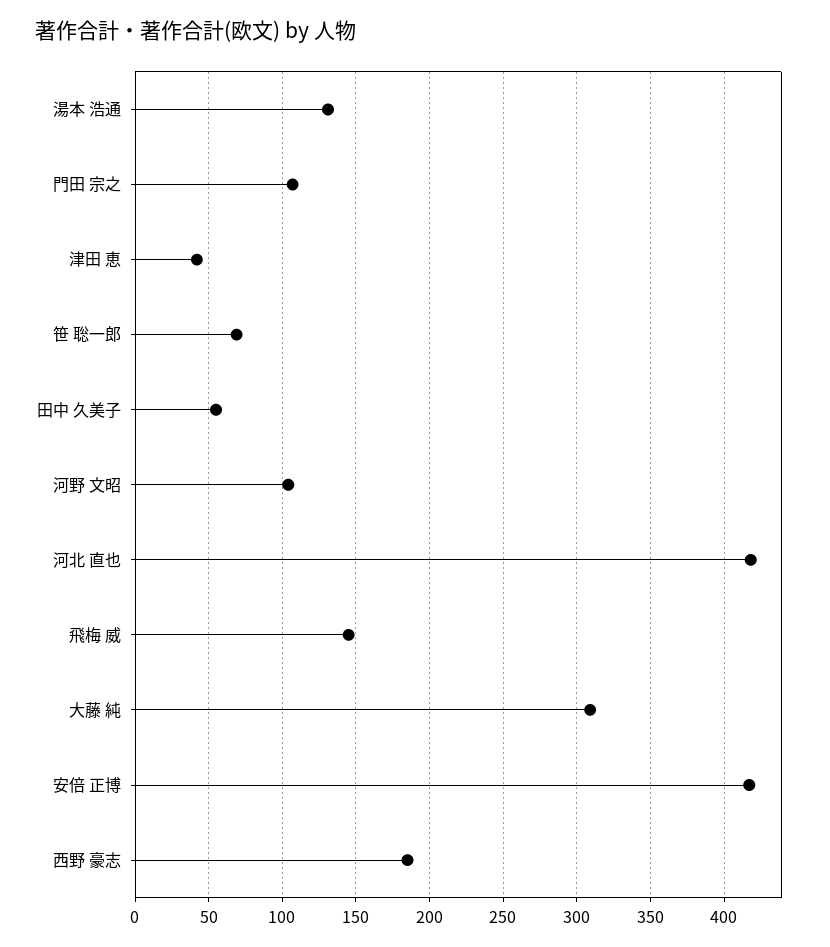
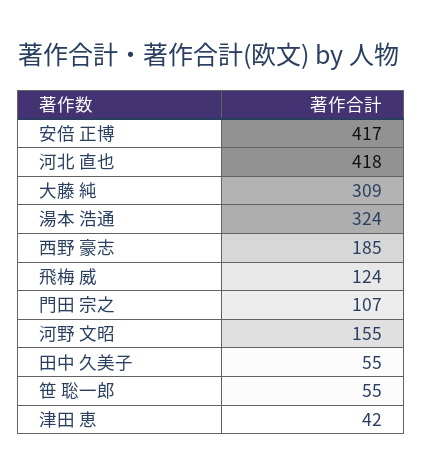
湯本 浩通: 130 -> 324
笹 聡一郎: 70 -> 55
河野 文昭: 105 -> 155
飛梅 威: 145 -> 124

